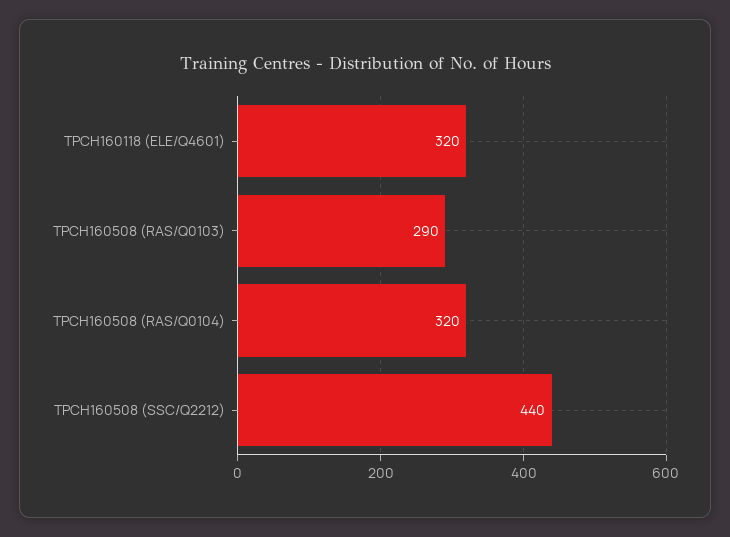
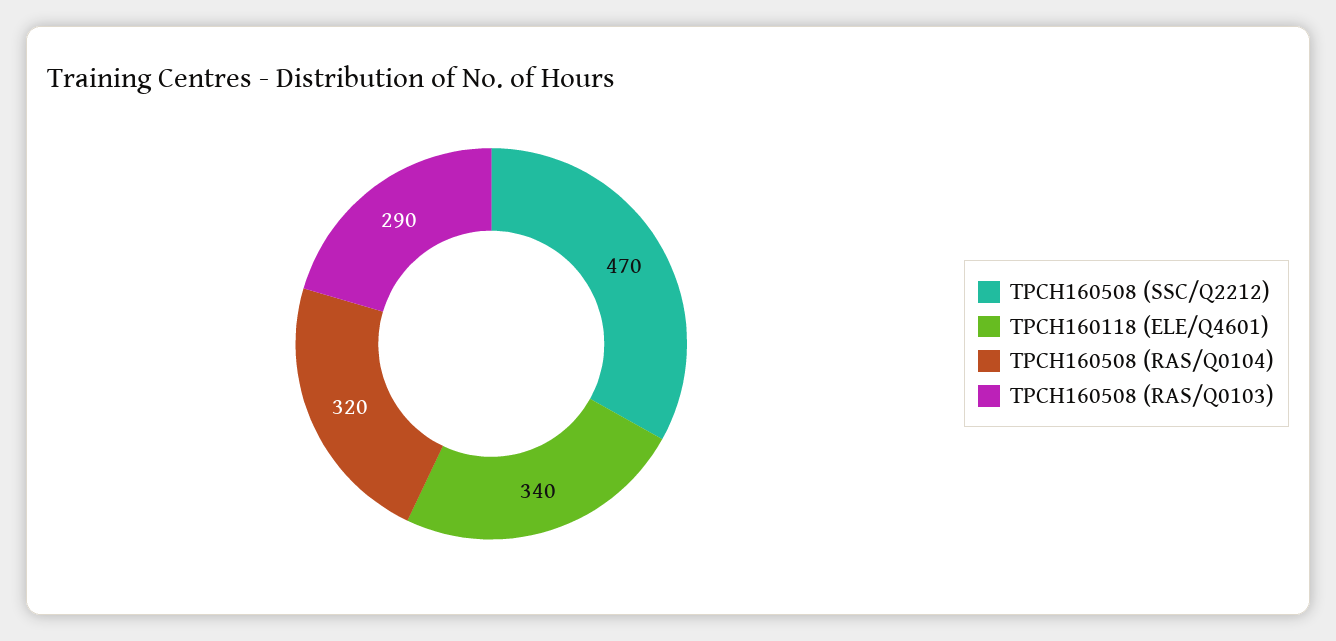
TPCH160118 (ELE/Q4601): 320 -> 340
TPCH160508 (SSC/Q2212): 440 -> 470

